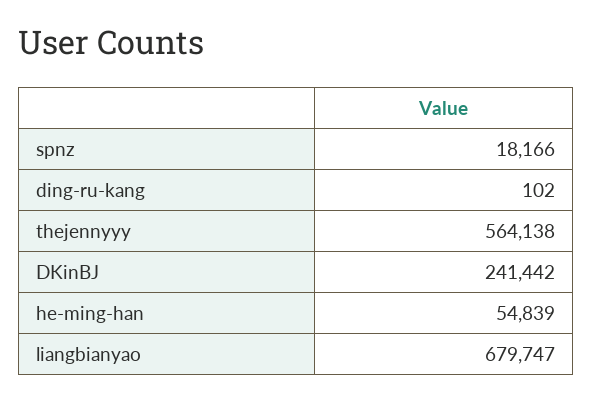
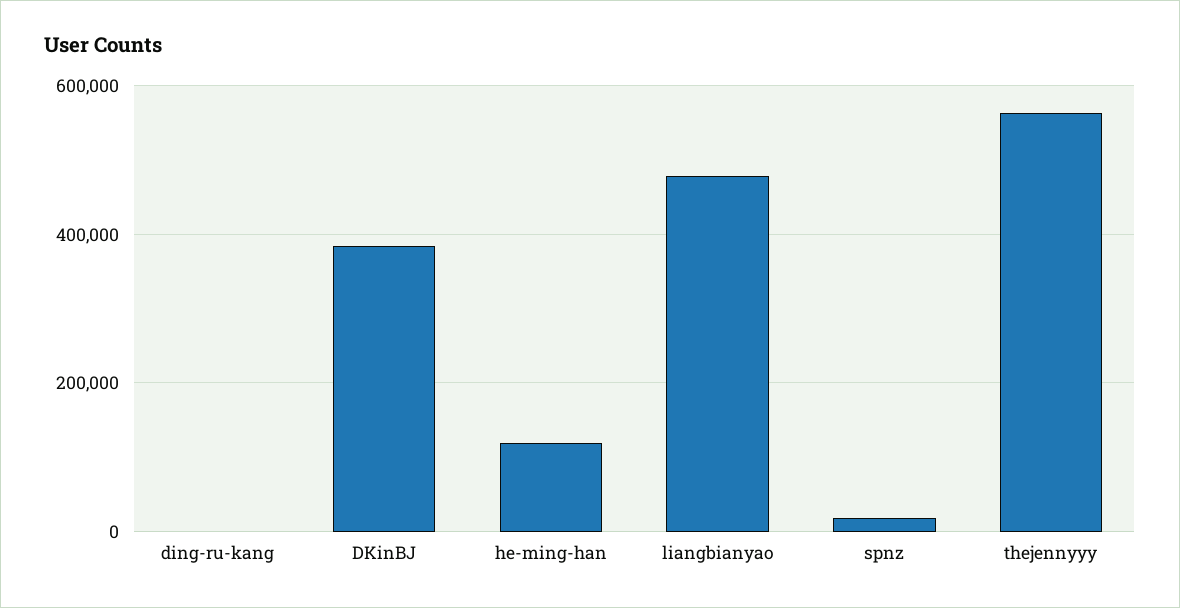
DKinBJ: 241442 -> 380000
he-ming-han: 54839 -> 120000
liangbianyao: 679747 -> 480000

